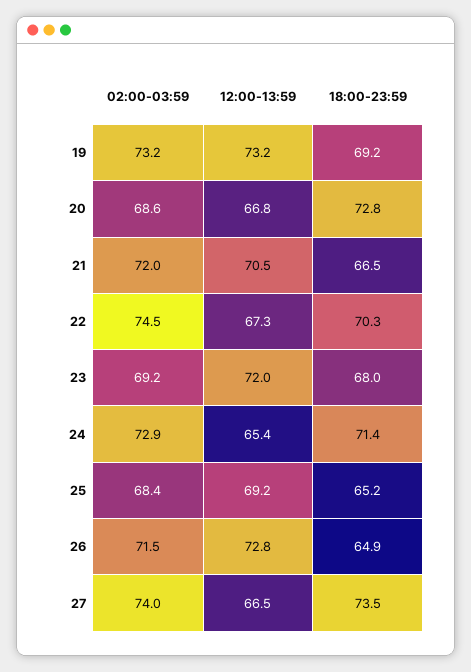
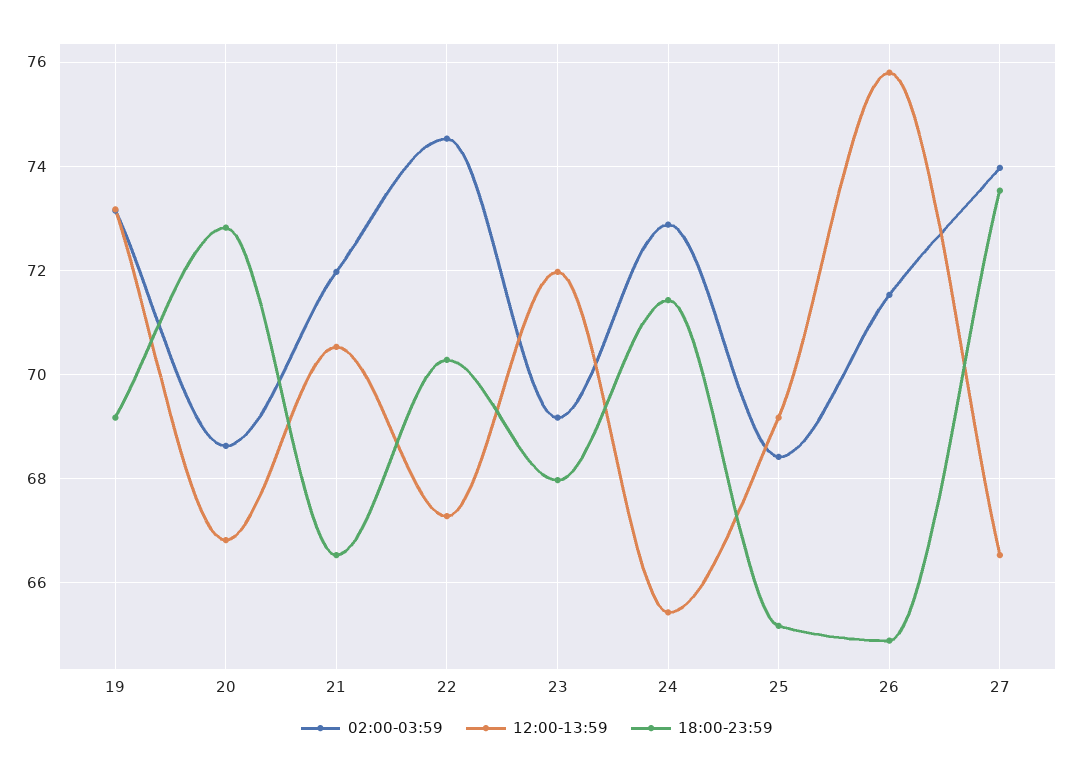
12:00-13:59, 26: 72.8 -> 75.8

